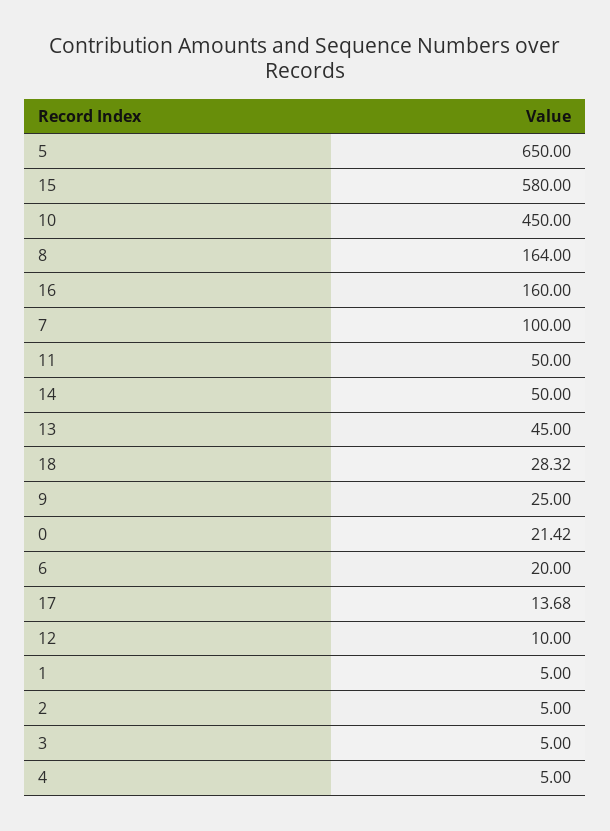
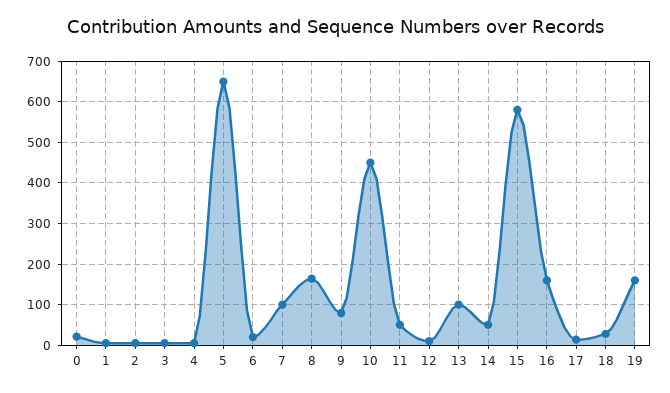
13: 45 -> 100
9: 25 -> 80
19: none -> 160

